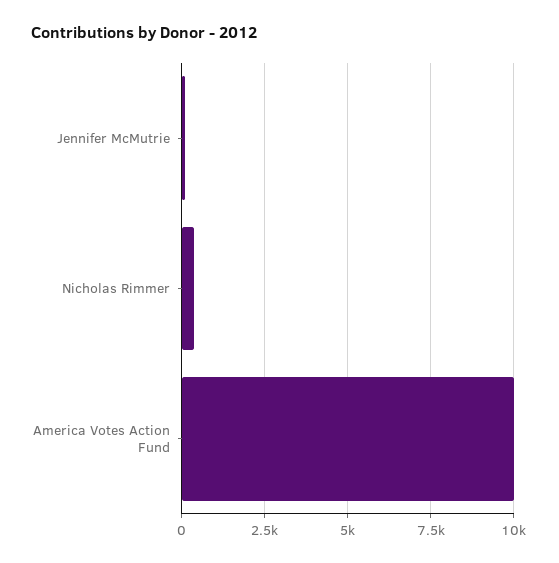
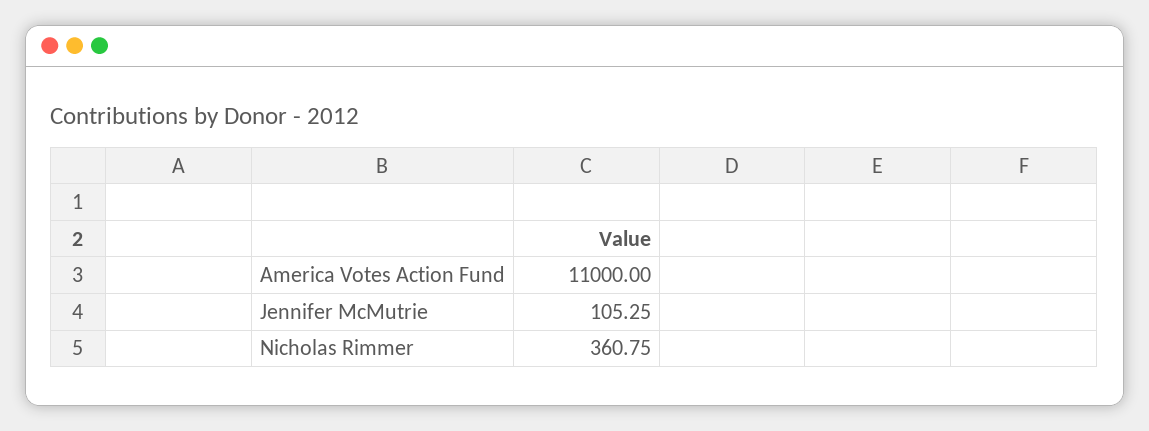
America Votes Action Fund: 10000 -> 11000

